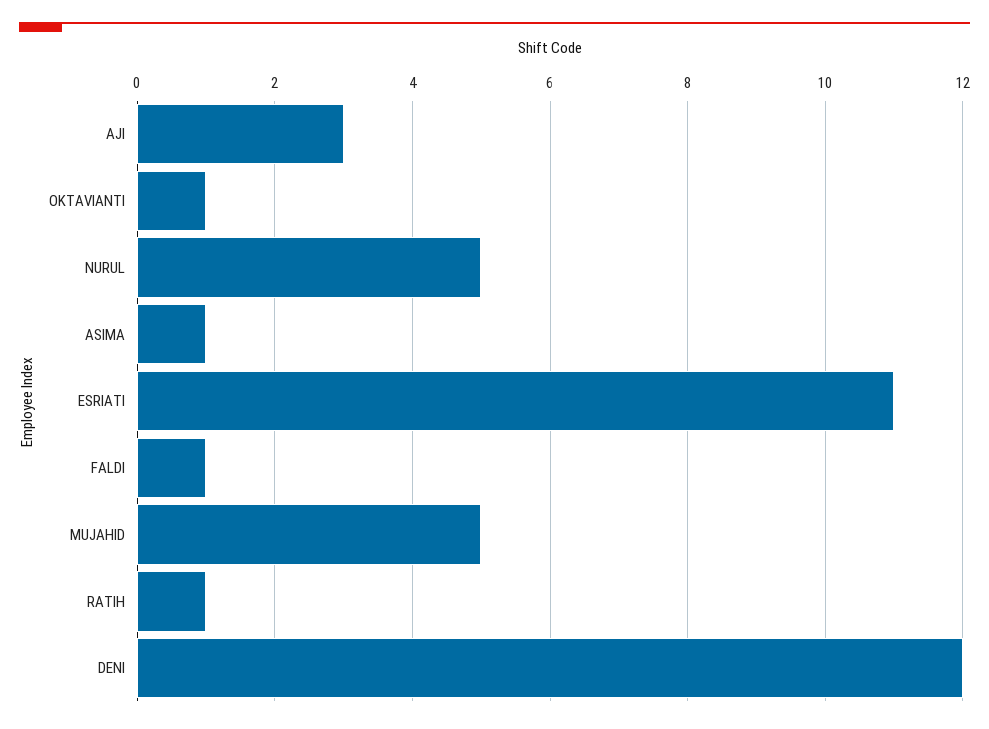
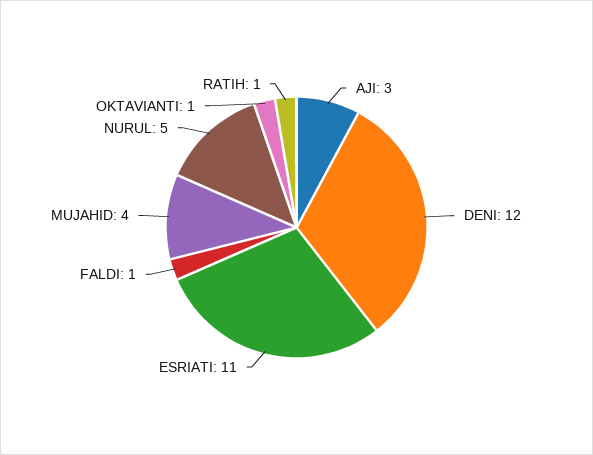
ASIMA: 1 -> none
MUJAHID: 5 -> 4

